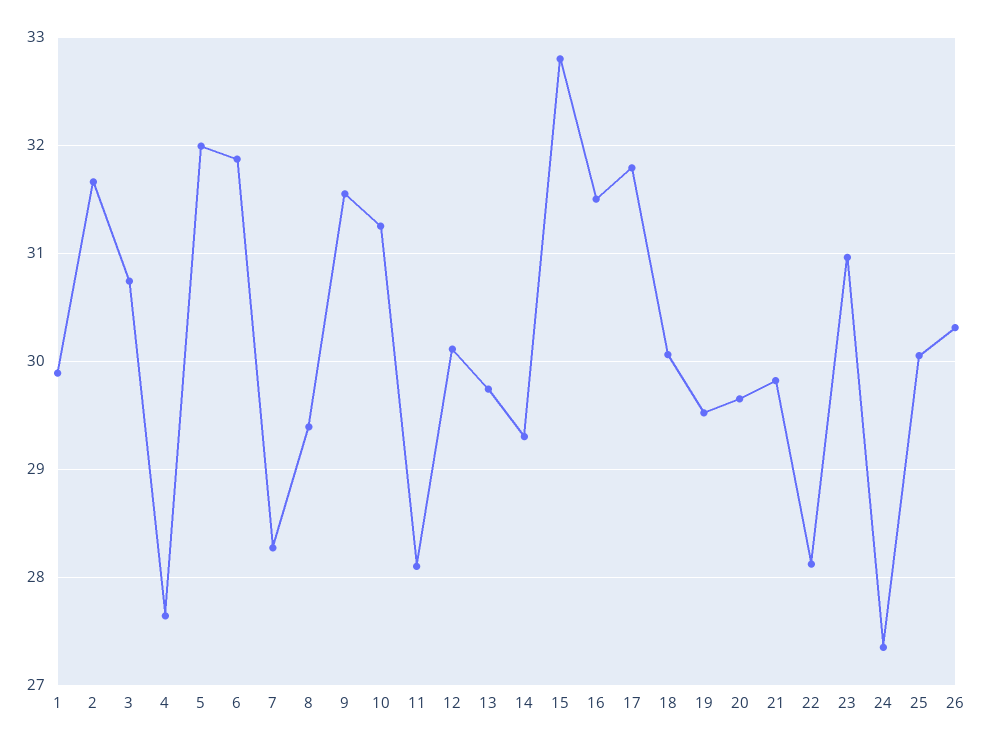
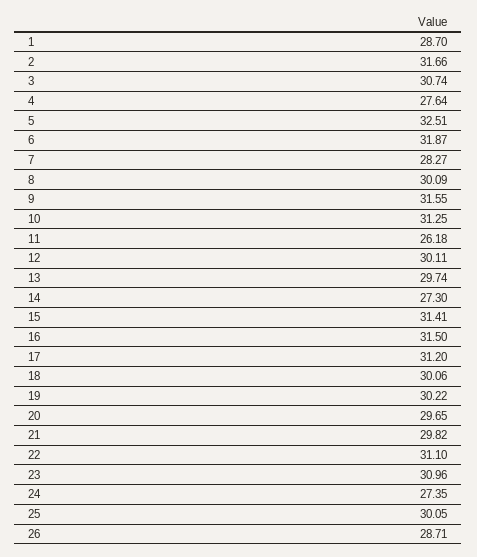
1: 29.9 -> 28.7
5: 32 -> 32.51
8: 29.4 -> 30.09
11: 28.1 -> 26.18
14: 29.3 -> 27.3
15: 32.8 -> 31.41
17: 31.8 -> 31.2
19: 29.5 -> 30.22
22: 28.1 -> 31.1
26: 30.3 -> 28.71

